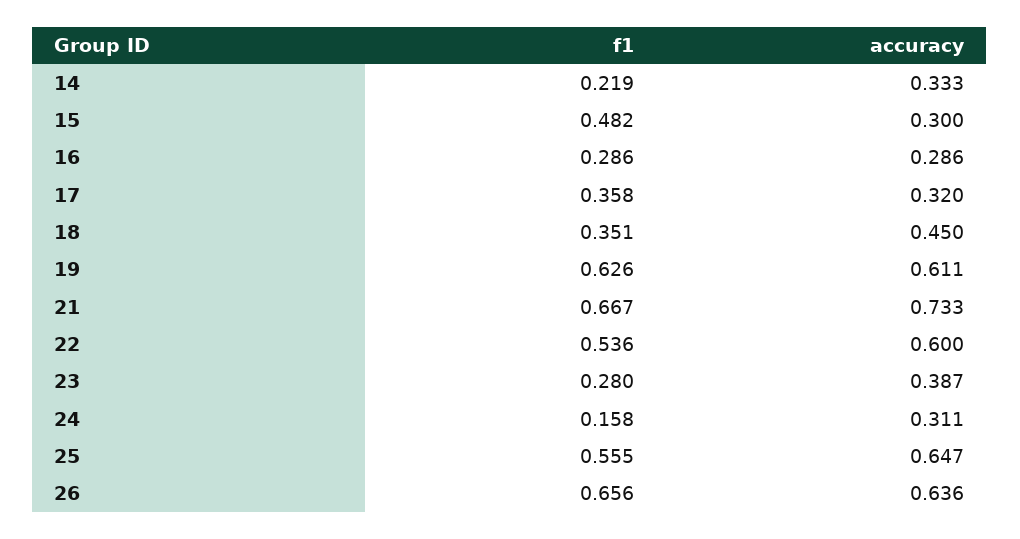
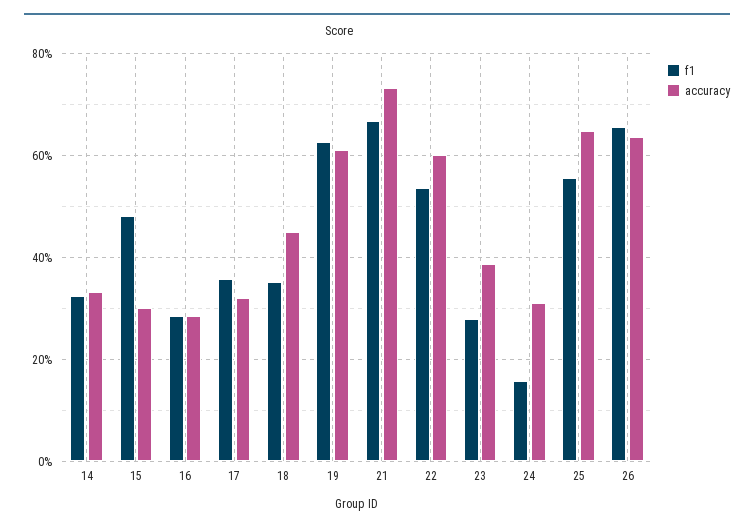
f1, 14: 0.219 -> 0.32

